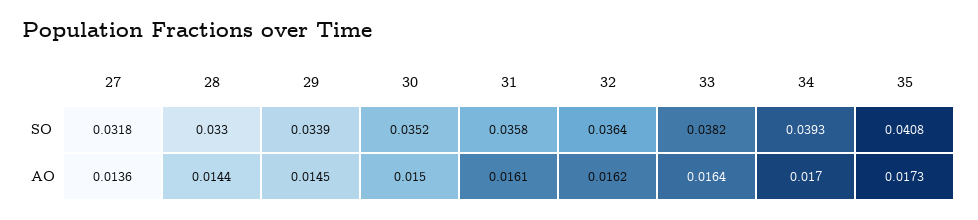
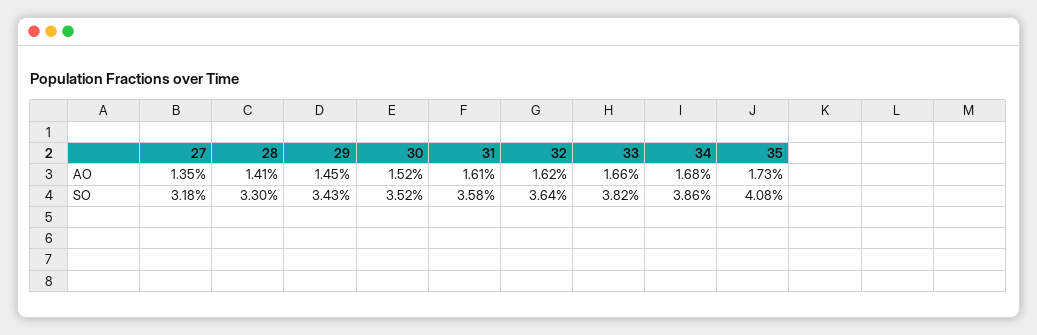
29, SO: 0.0339 -> 0.0343
34, SO: 0.0393 -> 0.0386
27, AO: 0.0136 -> 0.0135
28, AO: 0.0144 -> 0.0141
30, AO: 0.015 -> 0.0152
33, AO: 0.0164 -> 0.0166
34, AO: 0.017 -> 0.0168

